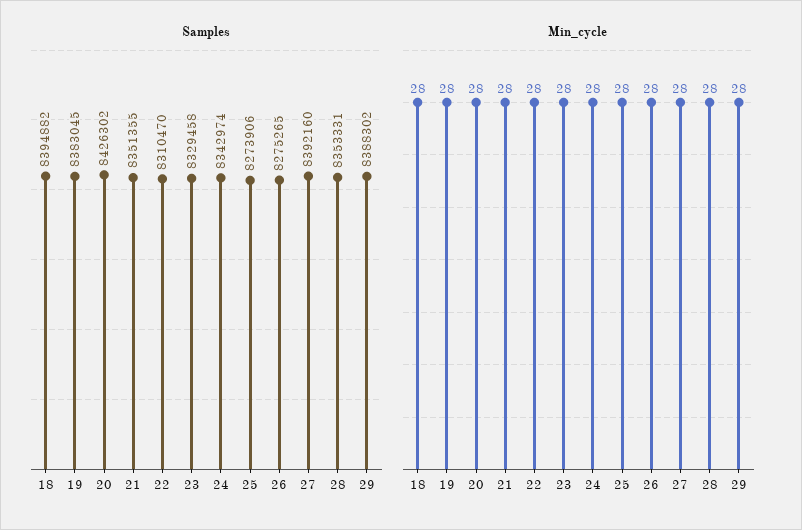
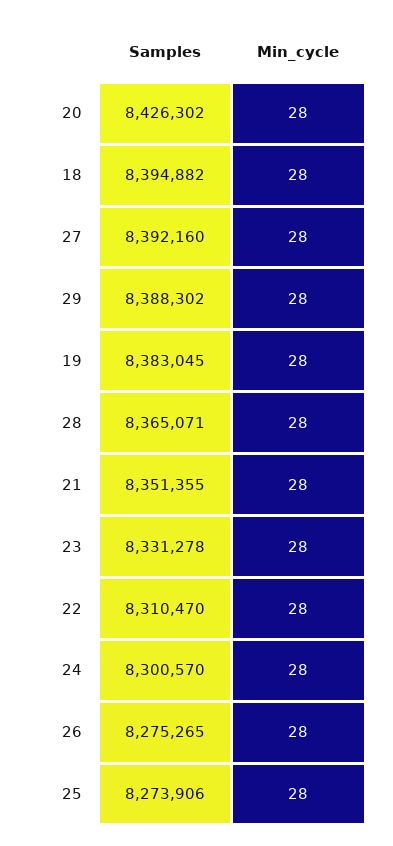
Samples, 23: 8329458 -> 8331278
Samples, 24: 8342974 -> 8300570
Samples, 28: 8353331 -> 8365071

